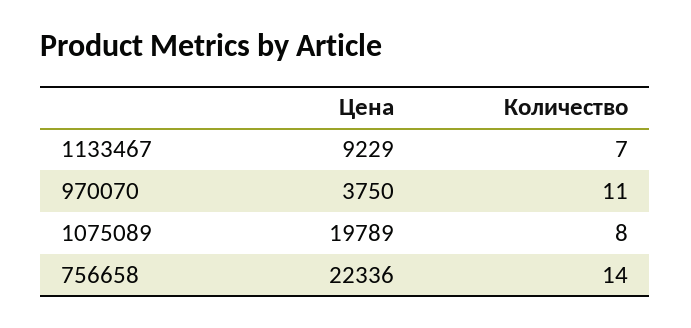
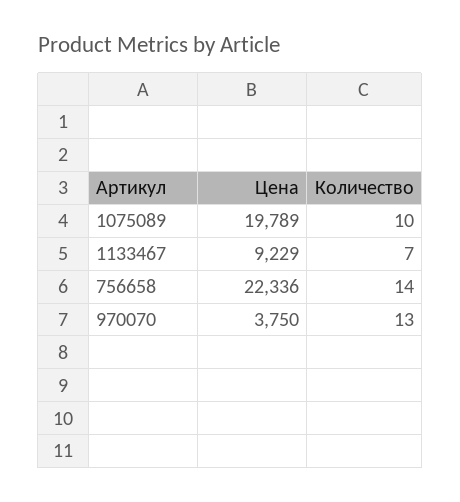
Количество, 970070: 11 -> 13
Количество, 1075089: 8 -> 10

